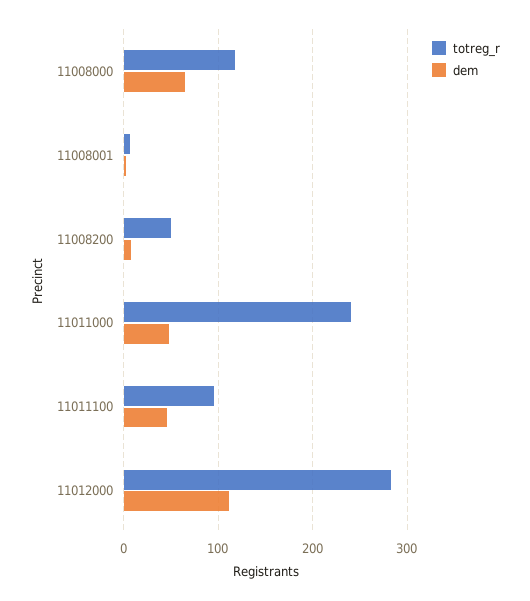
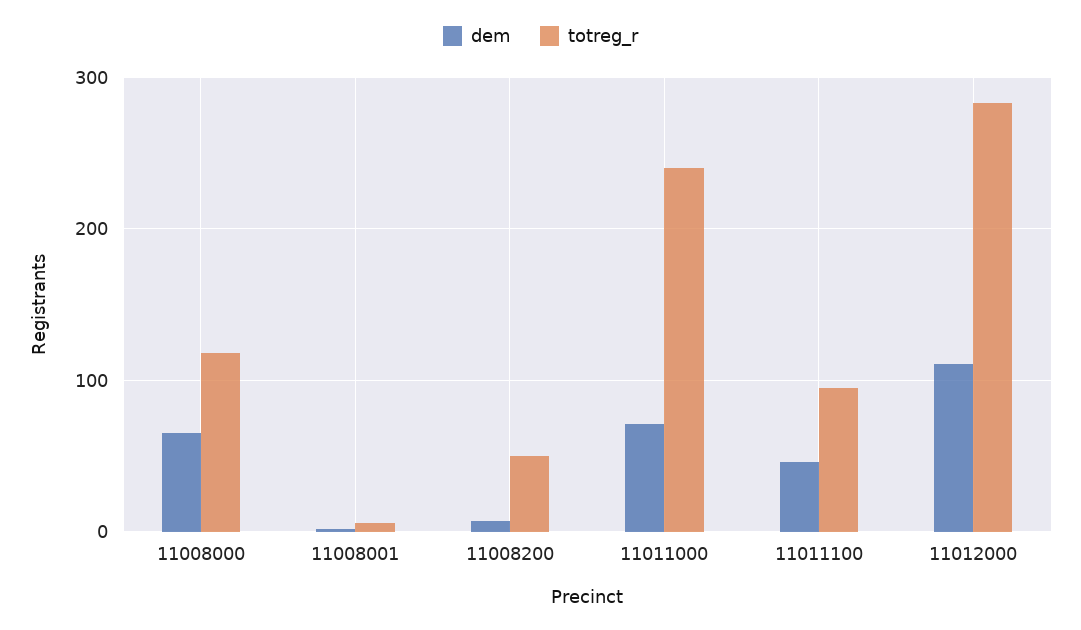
dem, 11011000: 50 -> 70

